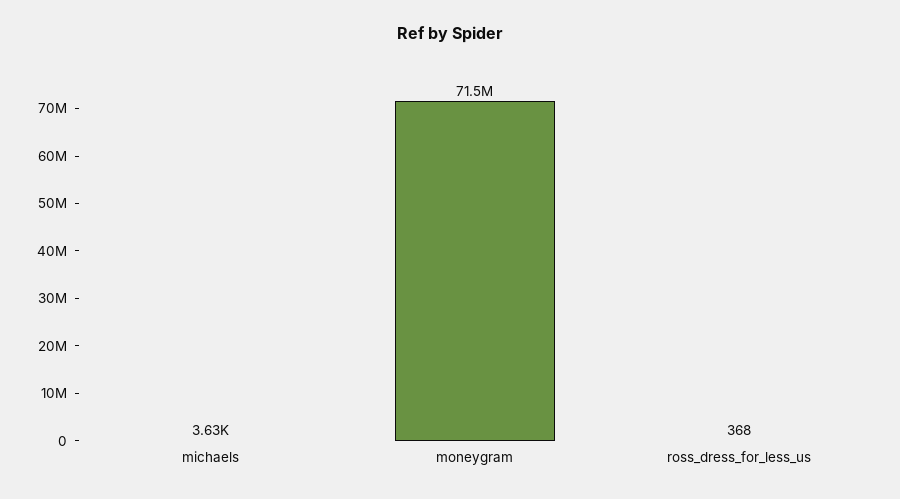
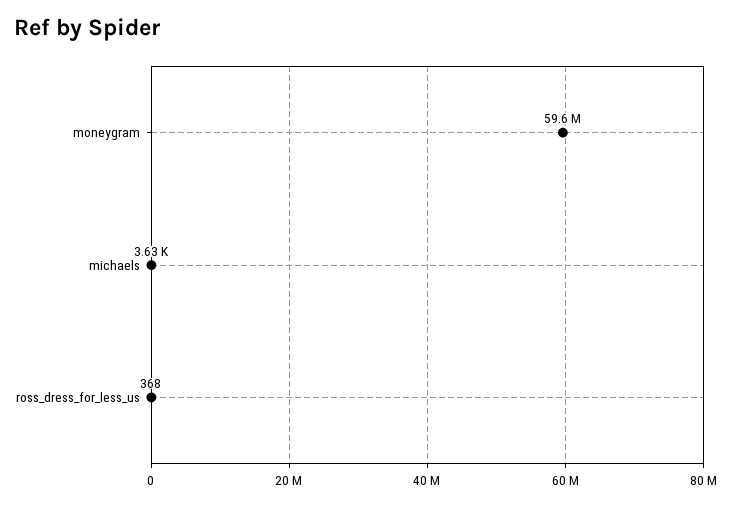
moneygram: 71500000 -> 59600000

